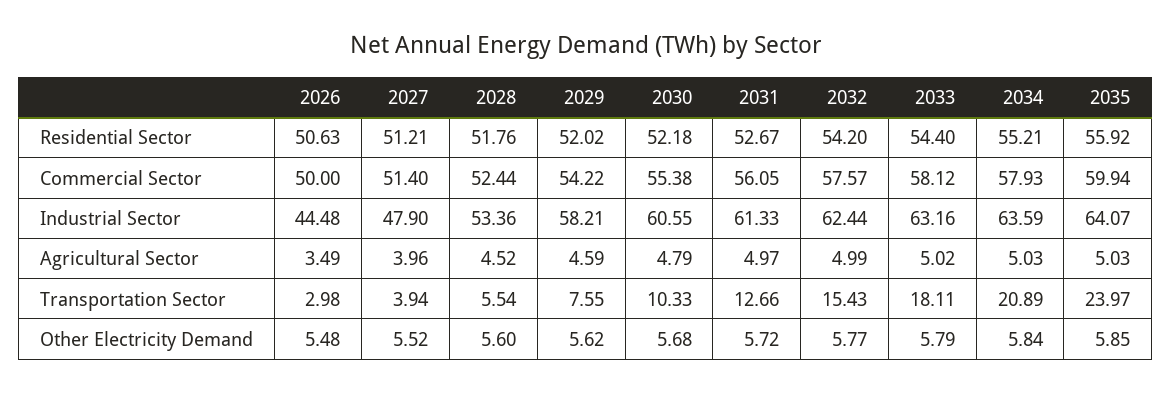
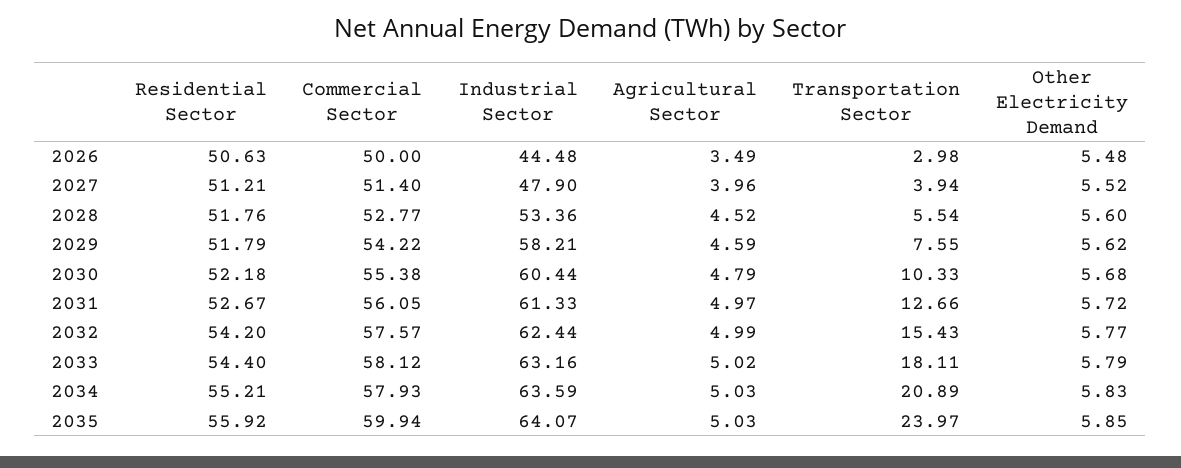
2029, Residential Sector: 52.02 -> 51.79
2028, Commercial Sector: 52.44 -> 52.77
2030, Industrial Sector: 60.55 -> 60.44
2034, Other Electricity Demand: 5.84 -> 5.83

